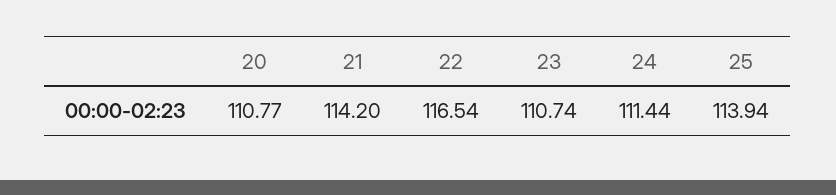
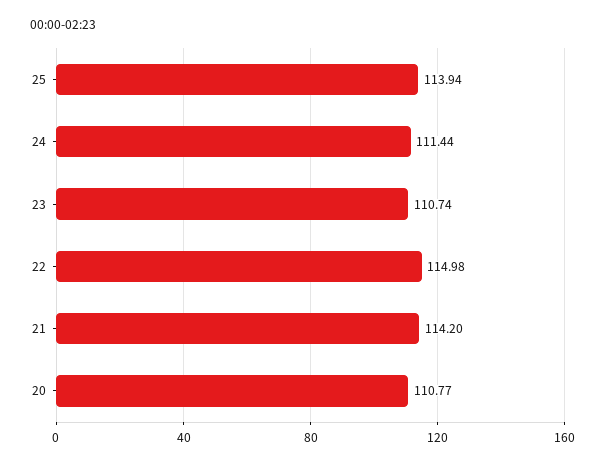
22: 116.54 -> 114.98

